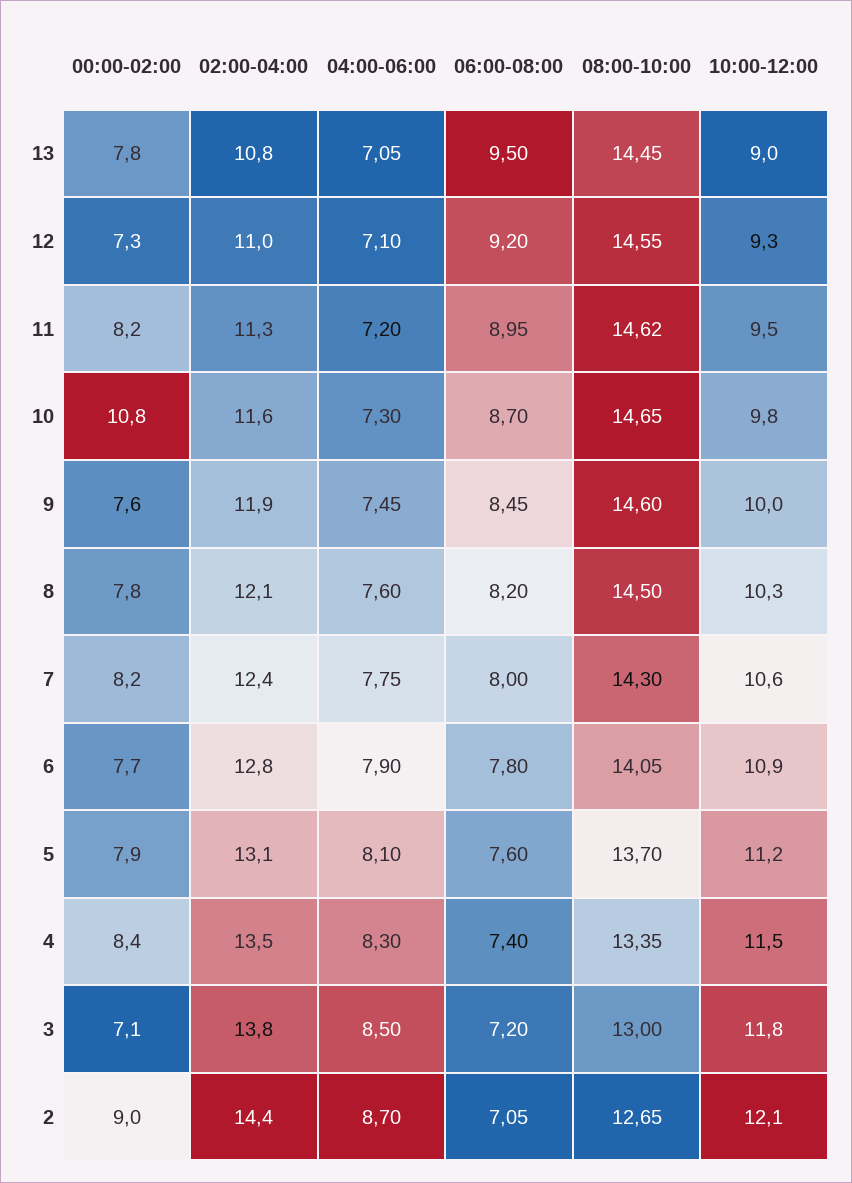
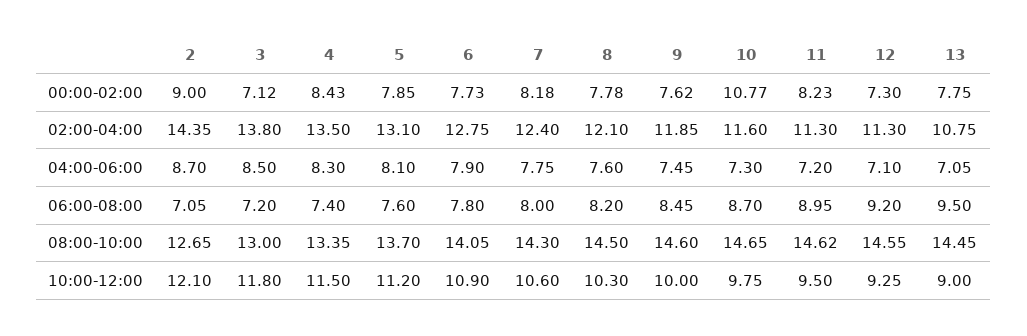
02:00-04:00, 12: 11 -> 11.3

